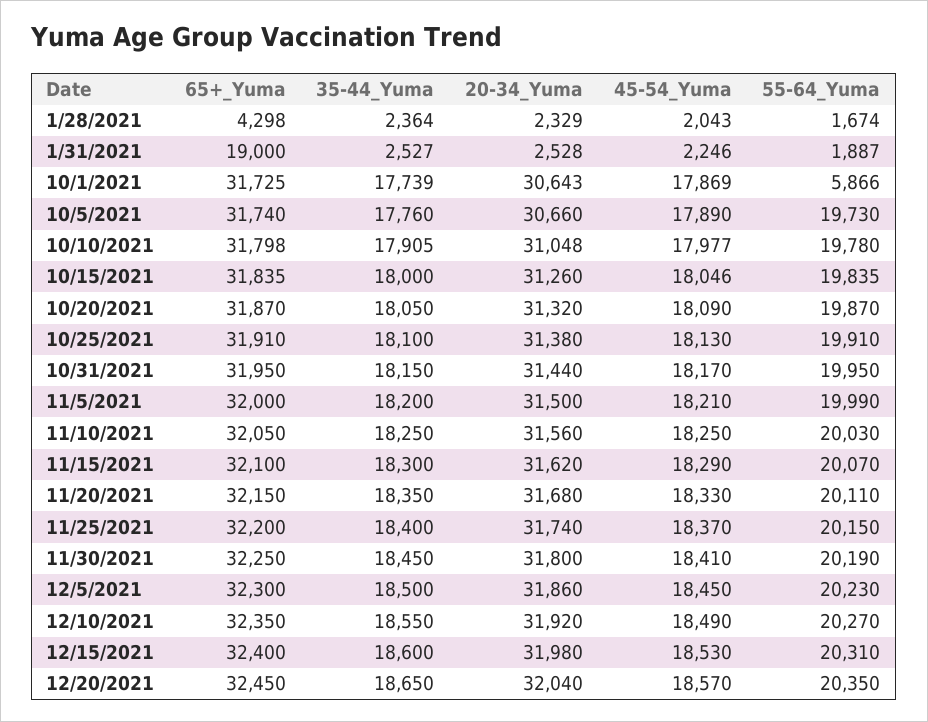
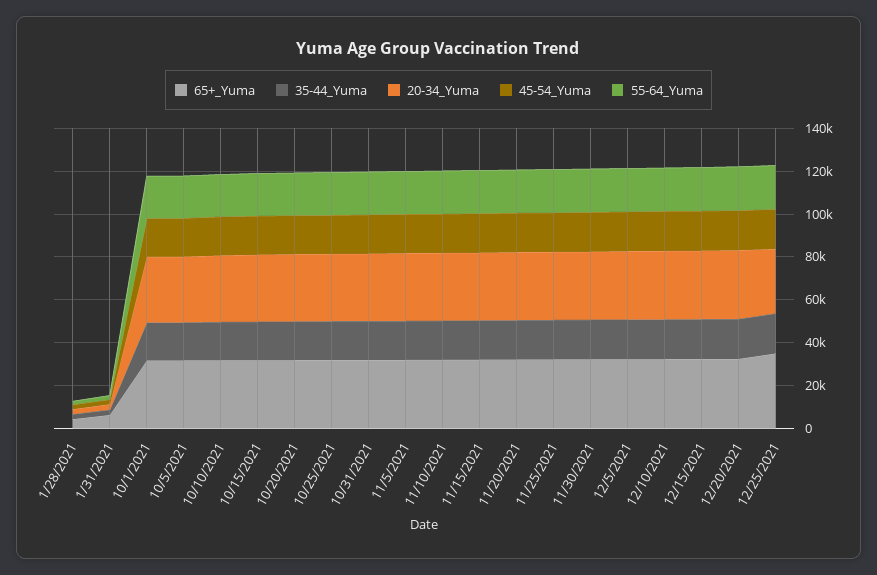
65+_Yuma, 1/31/2021: 19000 -> 5000
55-64_Yuma, 10/1/2021: 5866 -> 20000
65+_Yuma, 12/25/2021: none -> 35000
35-44_Yuma, 12/25/2021: none -> 20000
20-34_Yuma, 12/25/2021: none -> 30000
45-54_Yuma, 12/25/2021: none -> 20000
55-64_Yuma, 12/25/2021: none -> 20000

